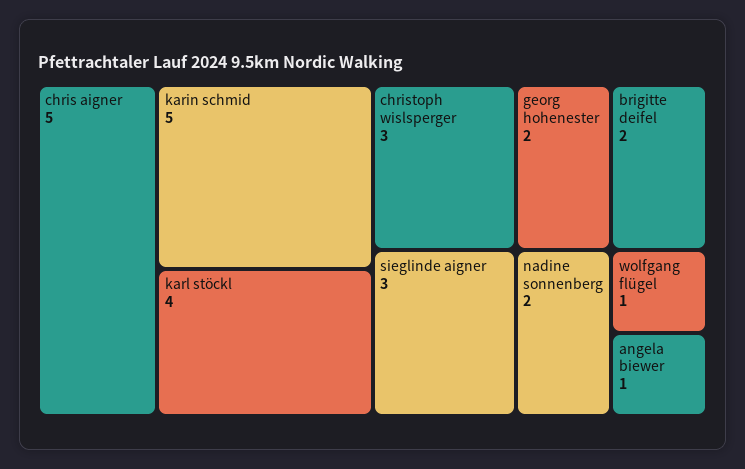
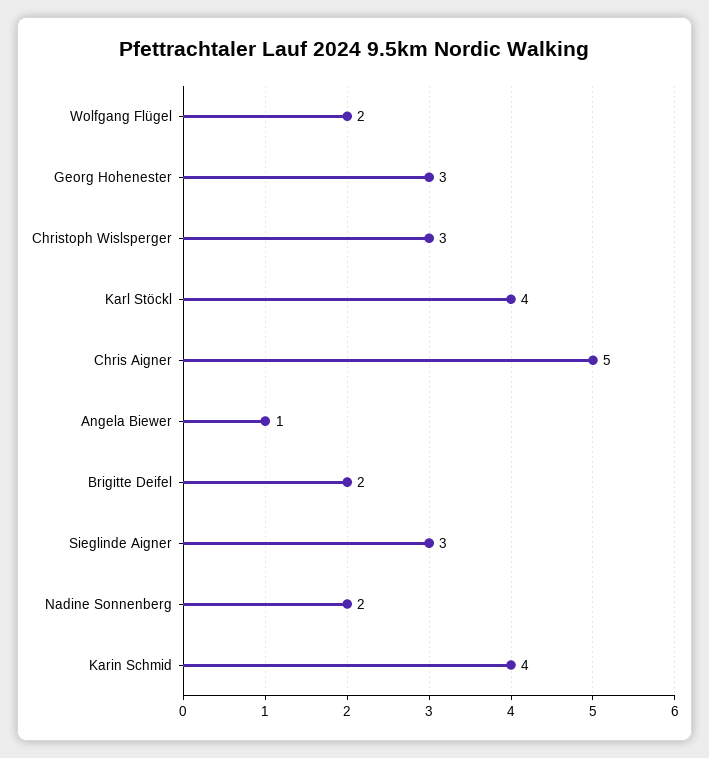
karin schmid: 5 -> 4
georg hohenester: 2 -> 3
wolfgang flügel: 1 -> 2

